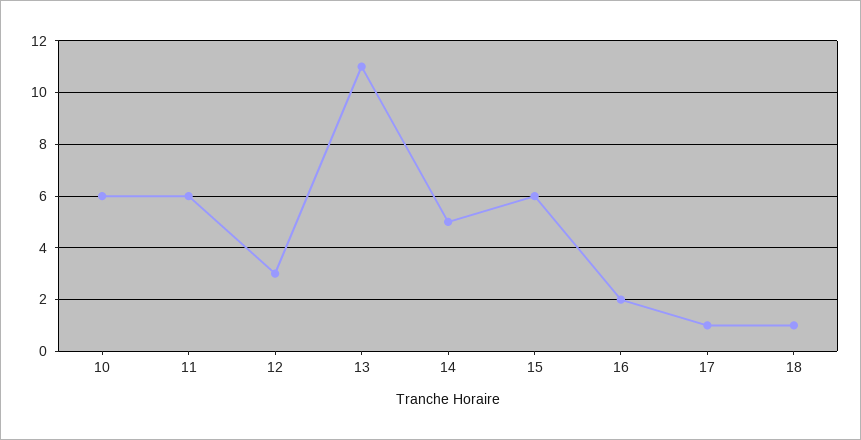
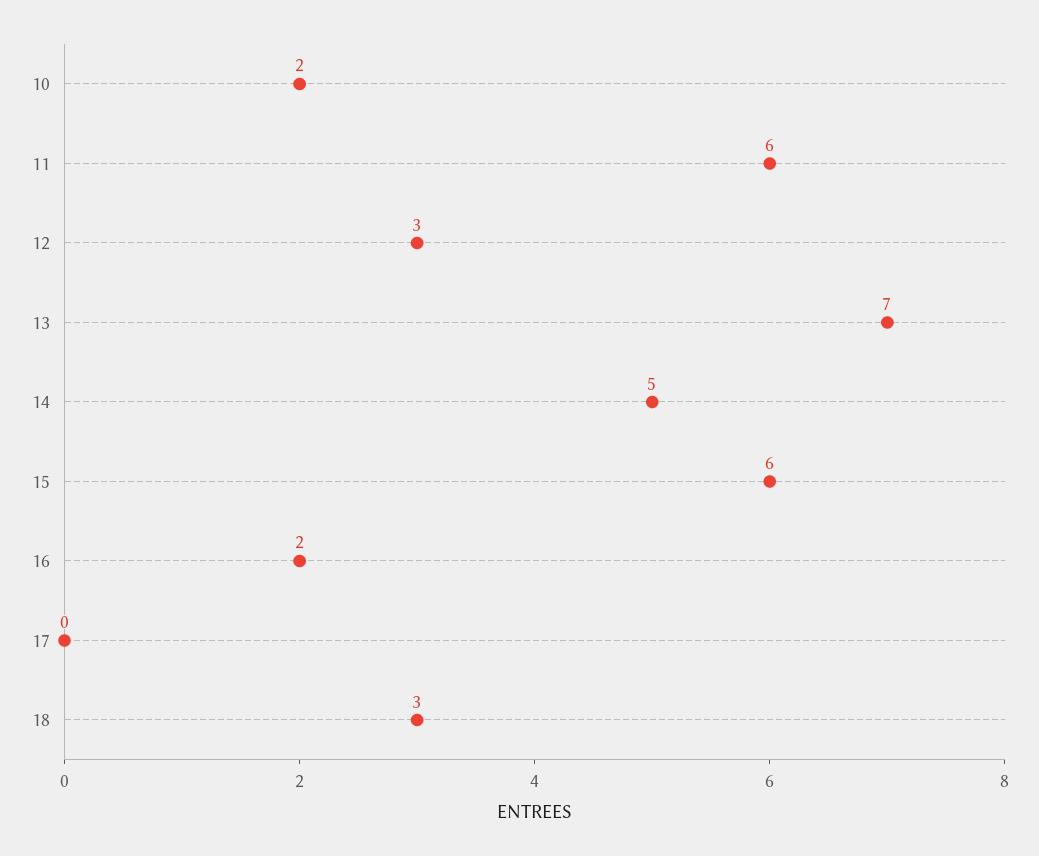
10: 6 -> 2
13: 11 -> 7
17: 1 -> 0
18: 1 -> 3

